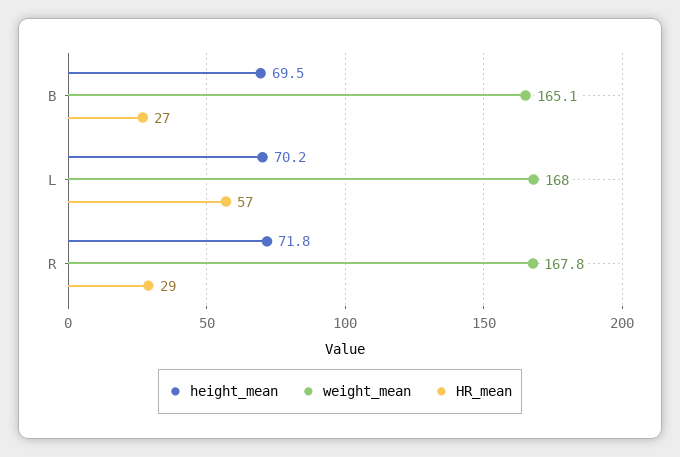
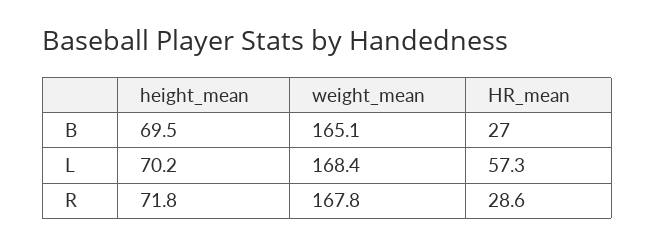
weight_mean, L: 168 -> 168.4

